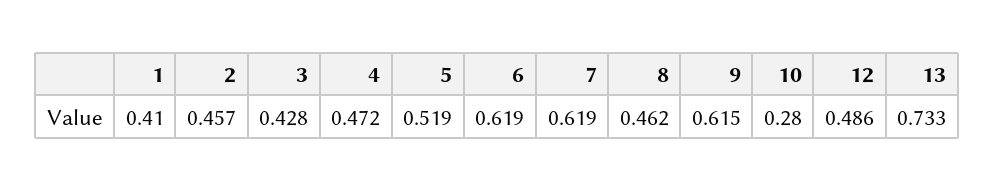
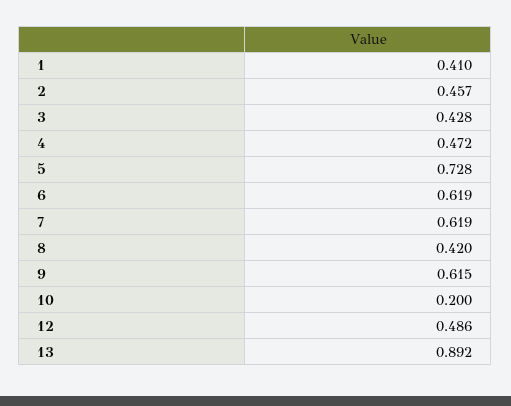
5: 0.519 -> 0.728
8: 0.462 -> 0.42
10: 0.28 -> 0.2
13: 0.733 -> 0.892

